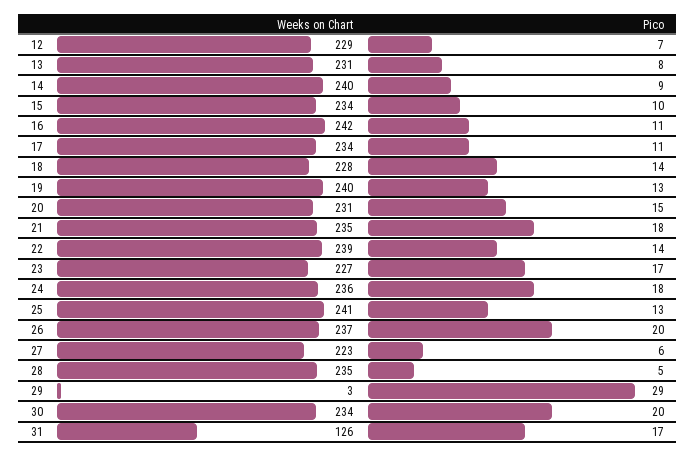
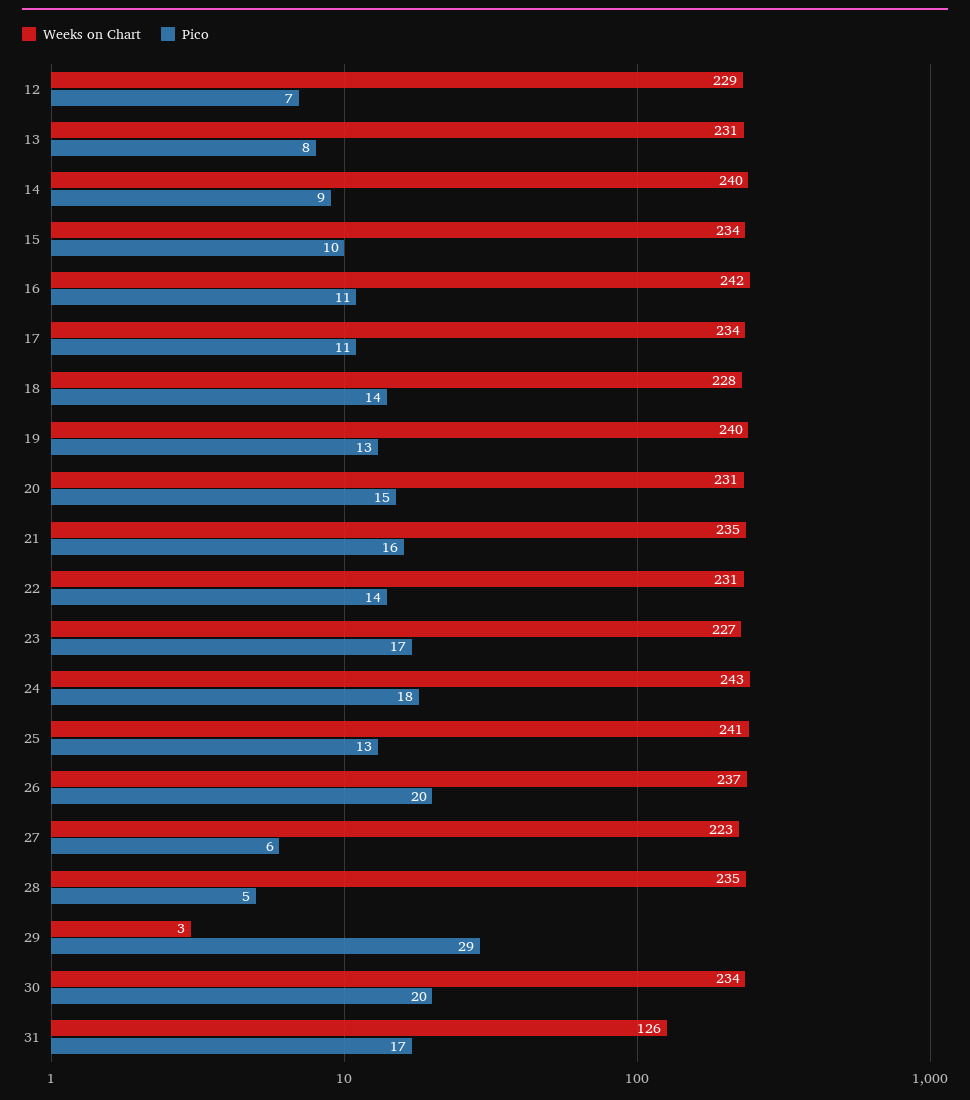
Pico, 21: 18 -> 16
Weeks on Chart, 22: 239 -> 231
Weeks on Chart, 24: 236 -> 243

